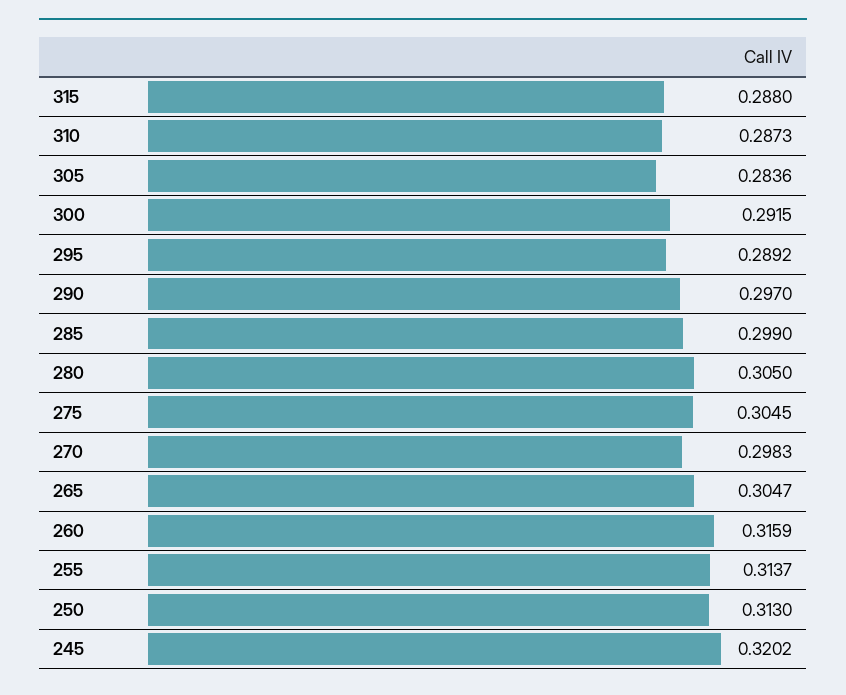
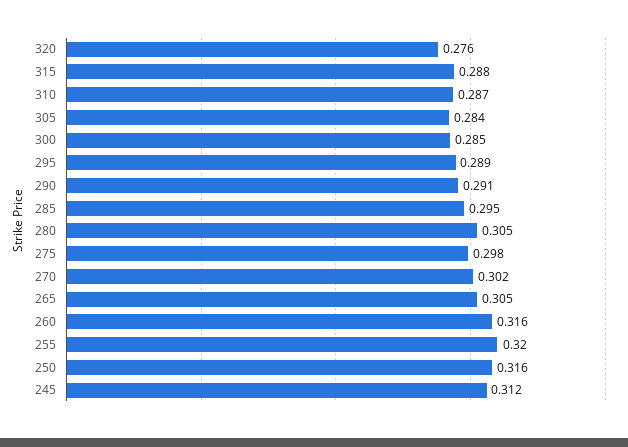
300: 0.2915 -> 0.285
290: 0.297 -> 0.291
285: 0.299 -> 0.295
275: 0.3045 -> 0.298
270: 0.2983 -> 0.302
255: 0.3137 -> 0.32
250: 0.313 -> 0.316
245: 0.3202 -> 0.312
320: none -> 0.276

